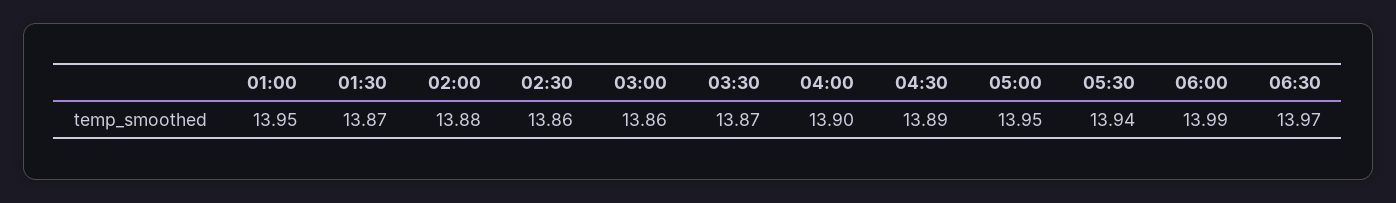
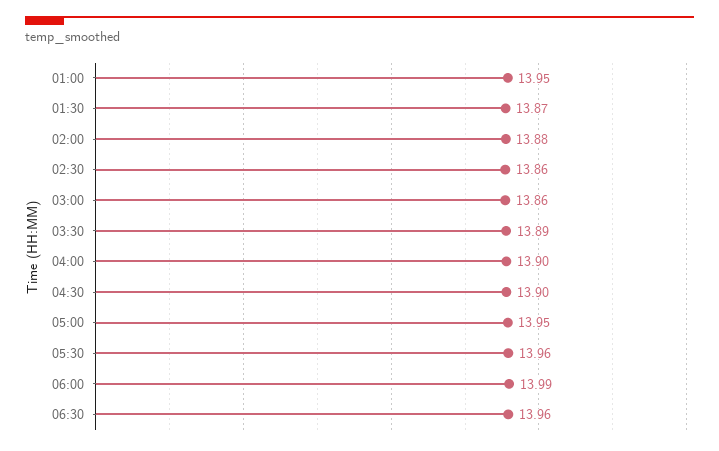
03:30: 13.87 -> 13.89
04:30: 13.89 -> 13.9
05:30: 13.94 -> 13.96
06:30: 13.97 -> 13.96

